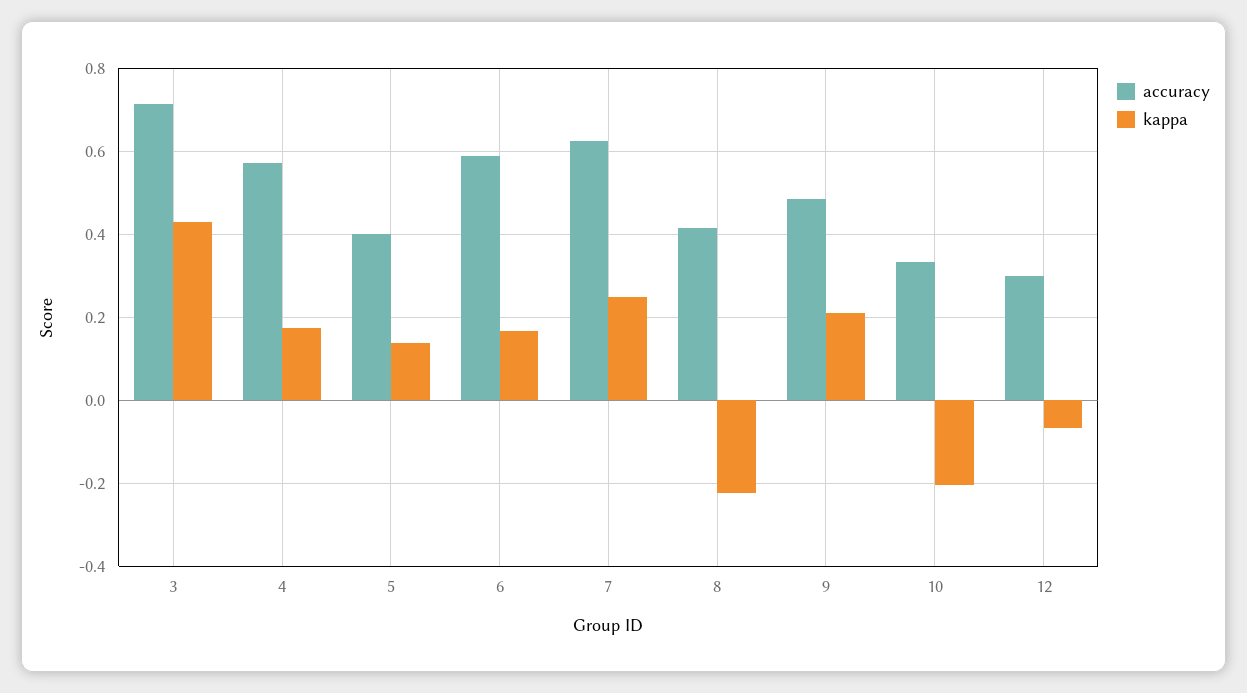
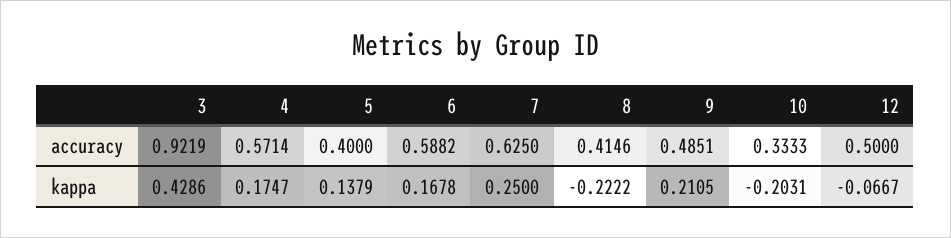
accuracy, 3: 0.72 -> 0.9219
accuracy, 12: 0.3 -> 0.5

